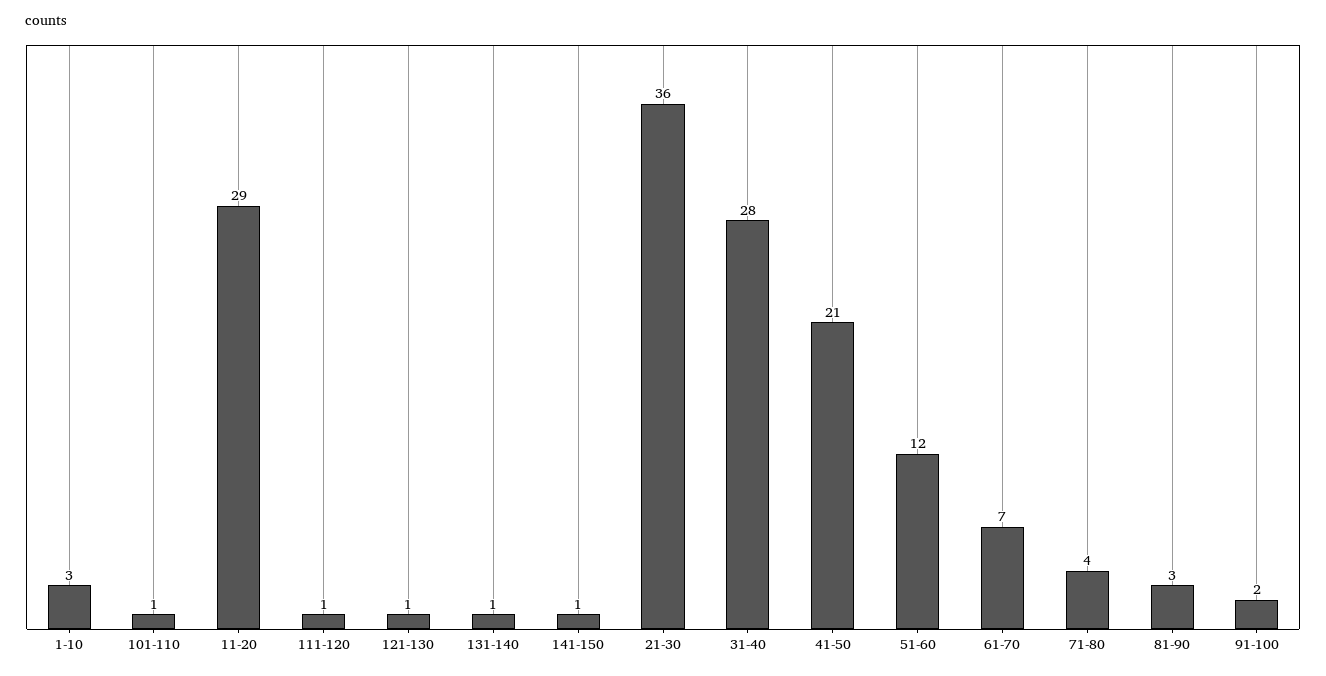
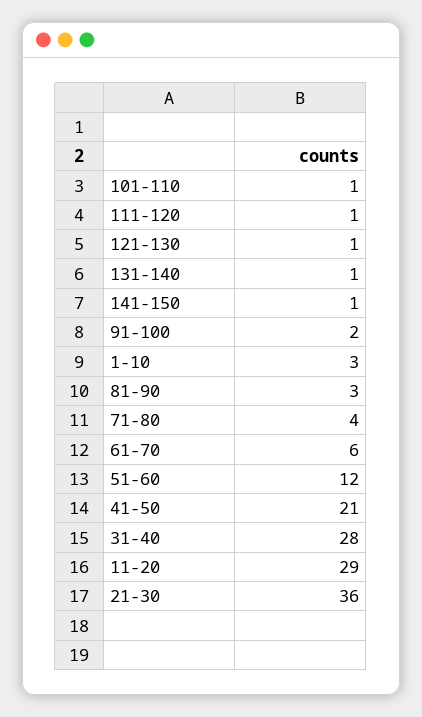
61-70: 7 -> 6

